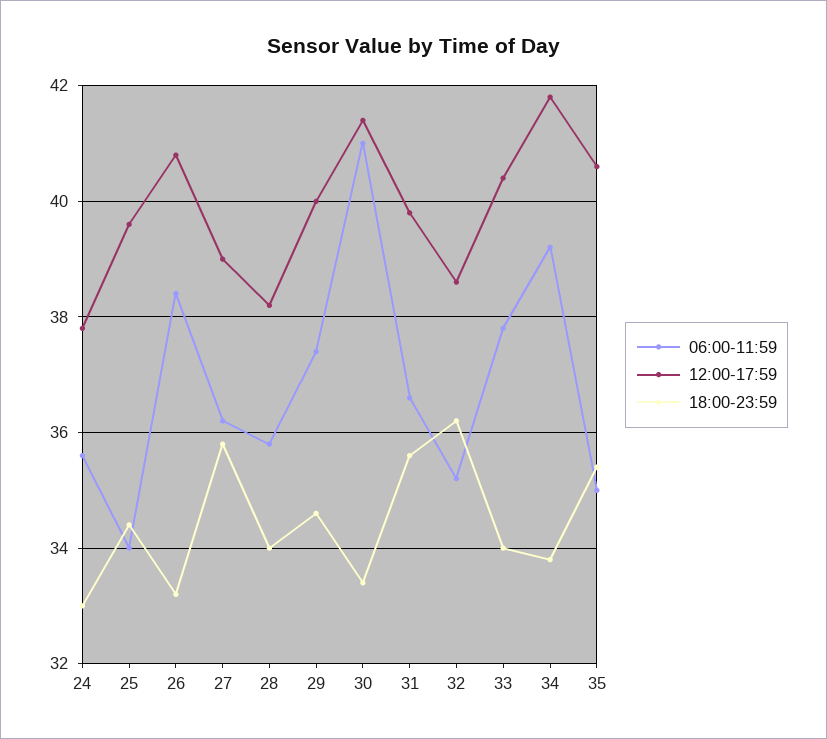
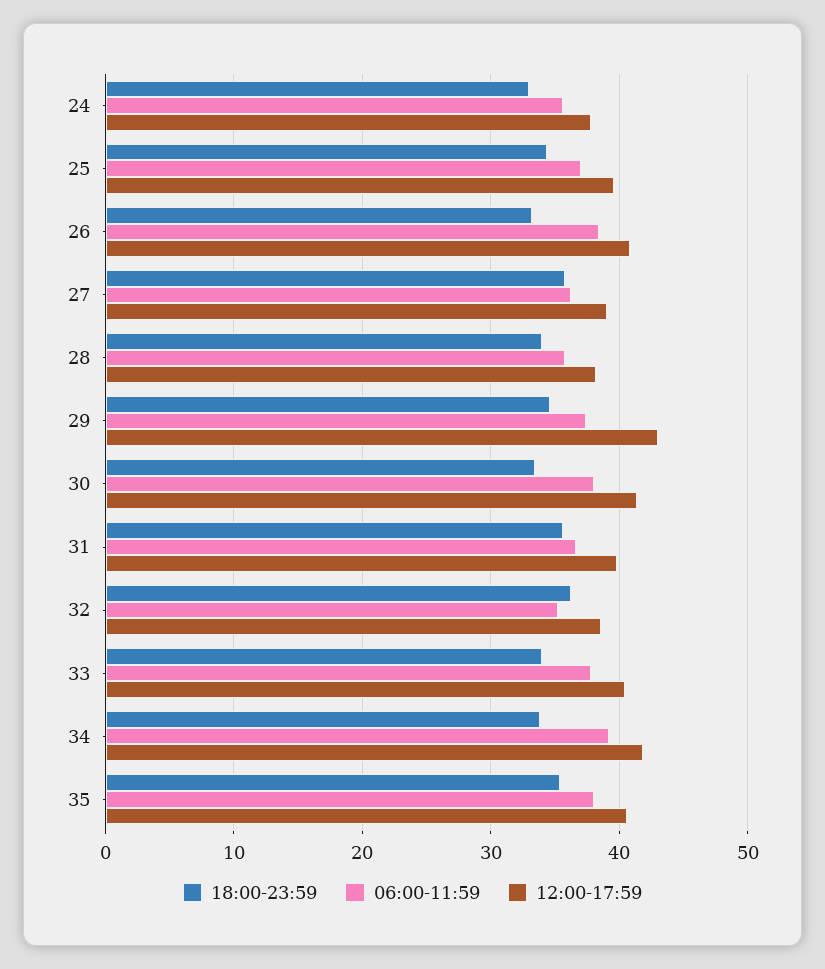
06:00-11:59, 25: 34 -> 37
12:00-17:59, 29: 40 -> 43
06:00-11:59, 30: 41 -> 38
06:00-11:59, 35: 35 -> 38

